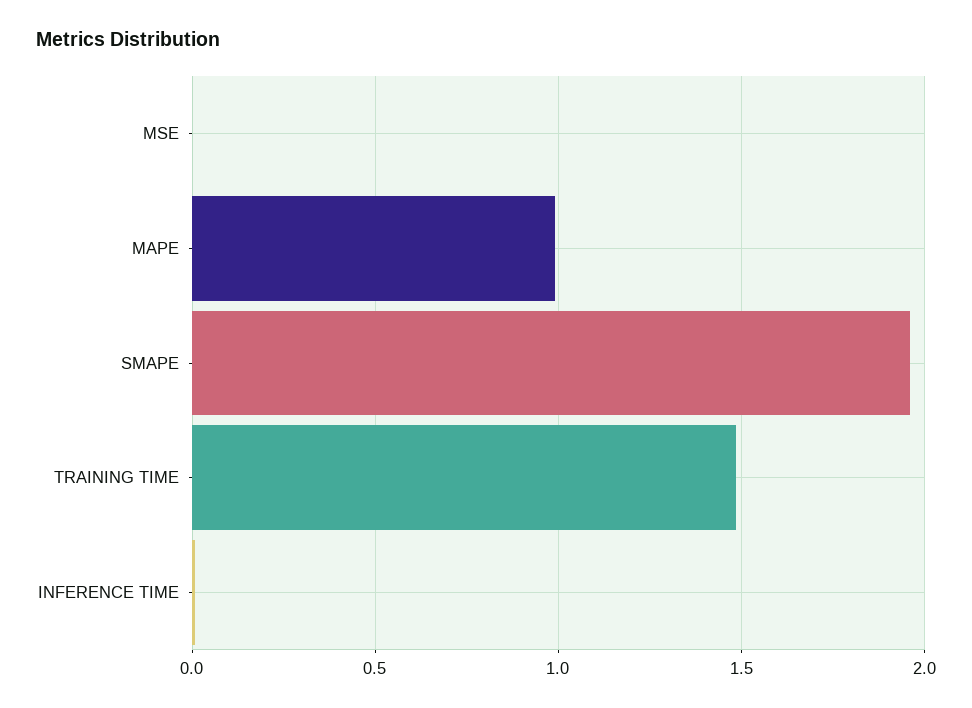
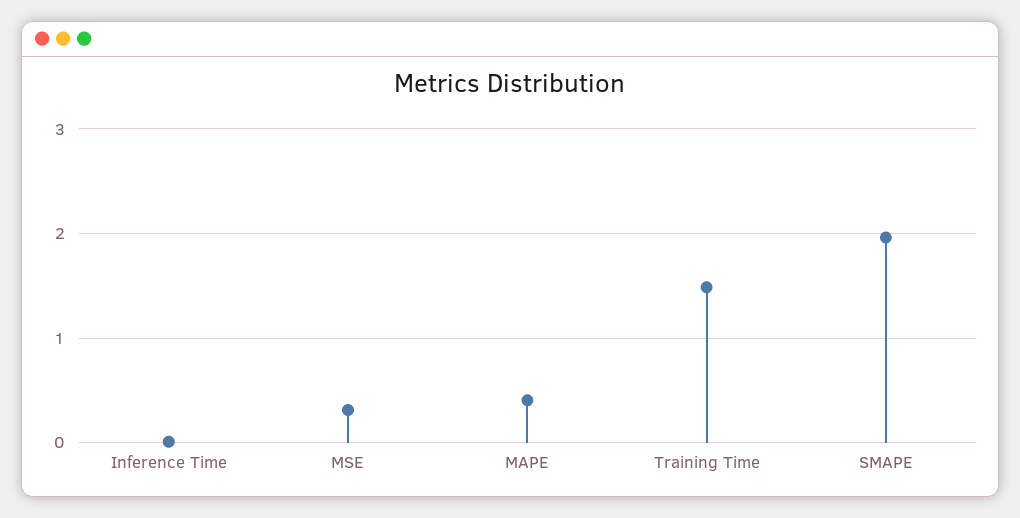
MSE: 0 -> 0.3
MAPE: 1 -> 0.4

